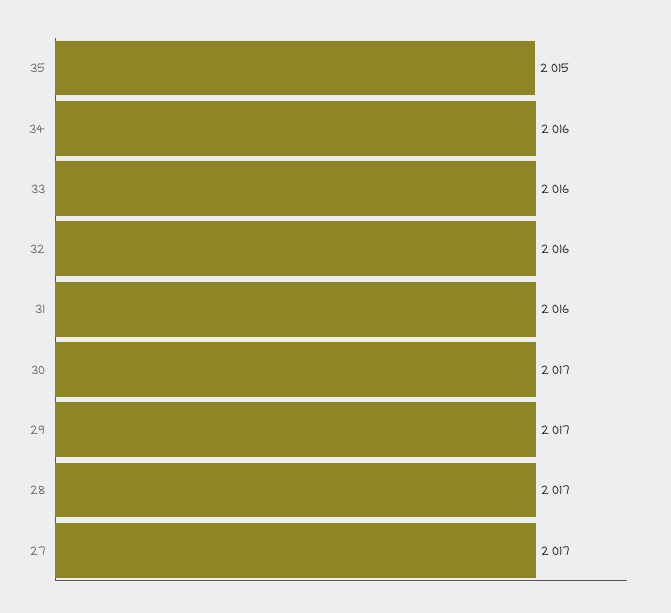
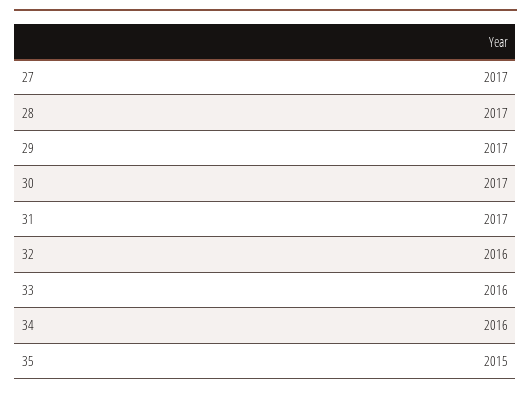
31: 2016 -> 2017

